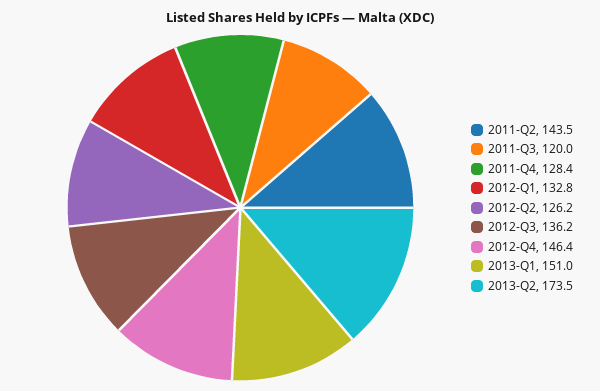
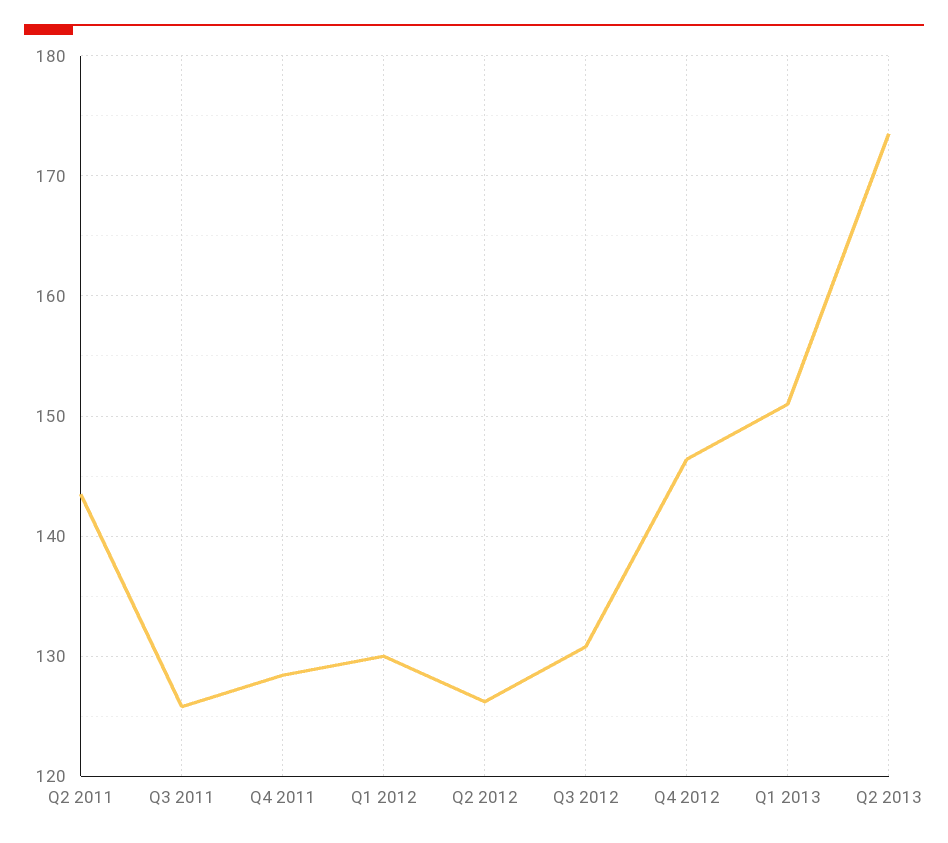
2011-Q3: 120 -> 126
2012-Q1: 132.8 -> 130
2012-Q3: 136.2 -> 131

